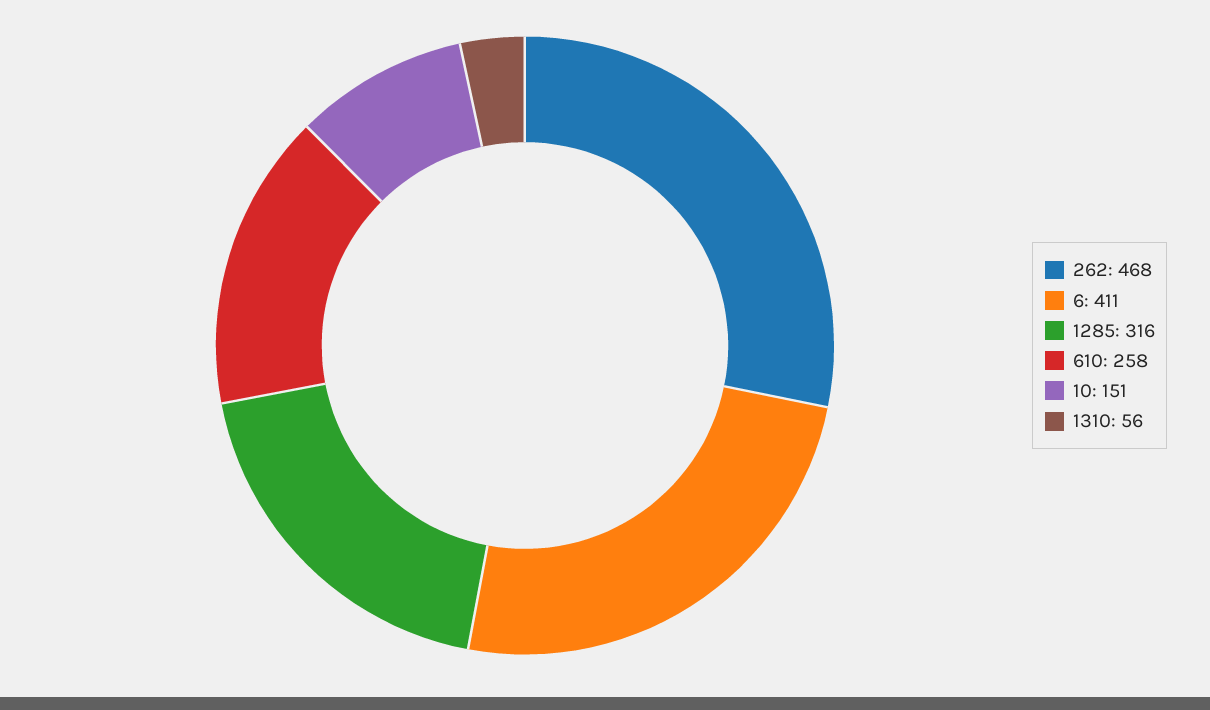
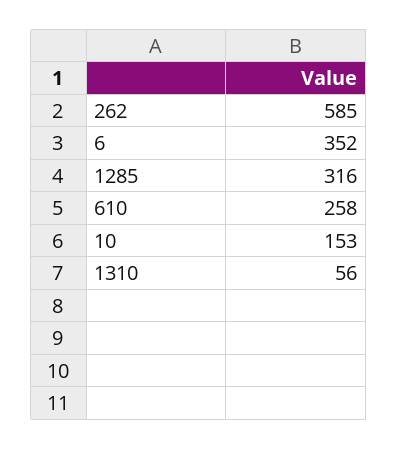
262: 468 -> 585
6: 411 -> 352
10: 151 -> 153

